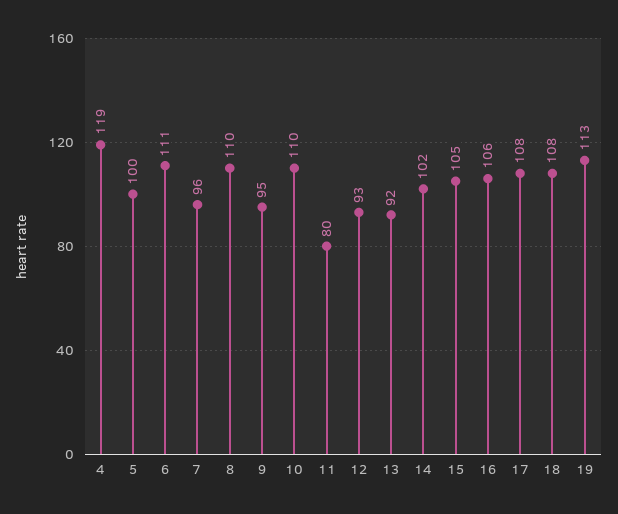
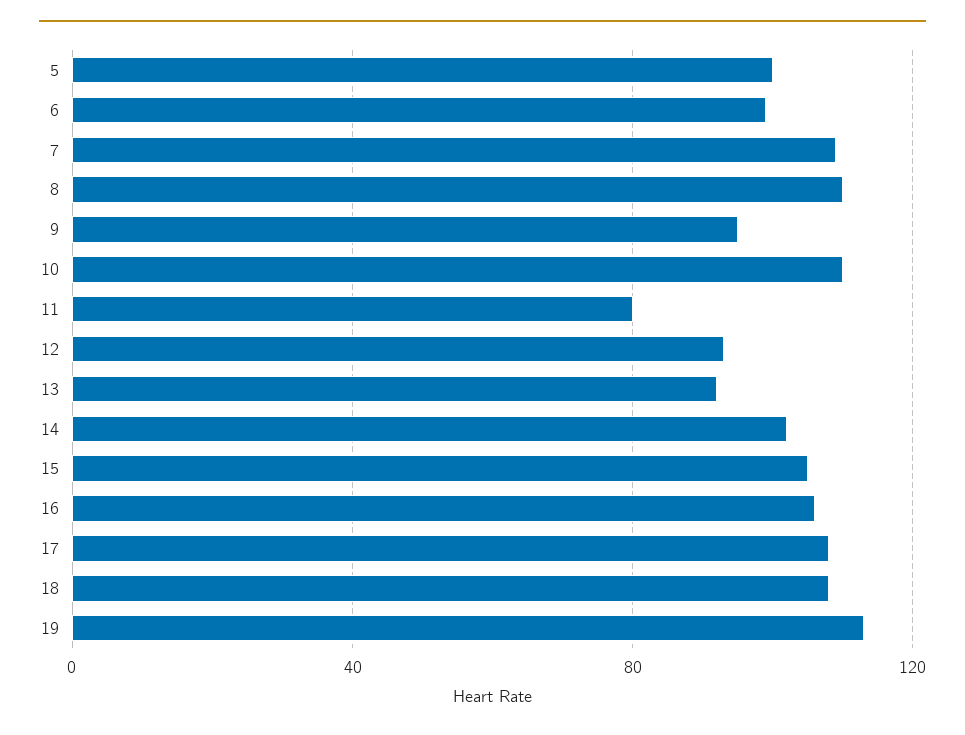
4: 119 -> none
6: 111 -> 100
7: 96 -> 110

